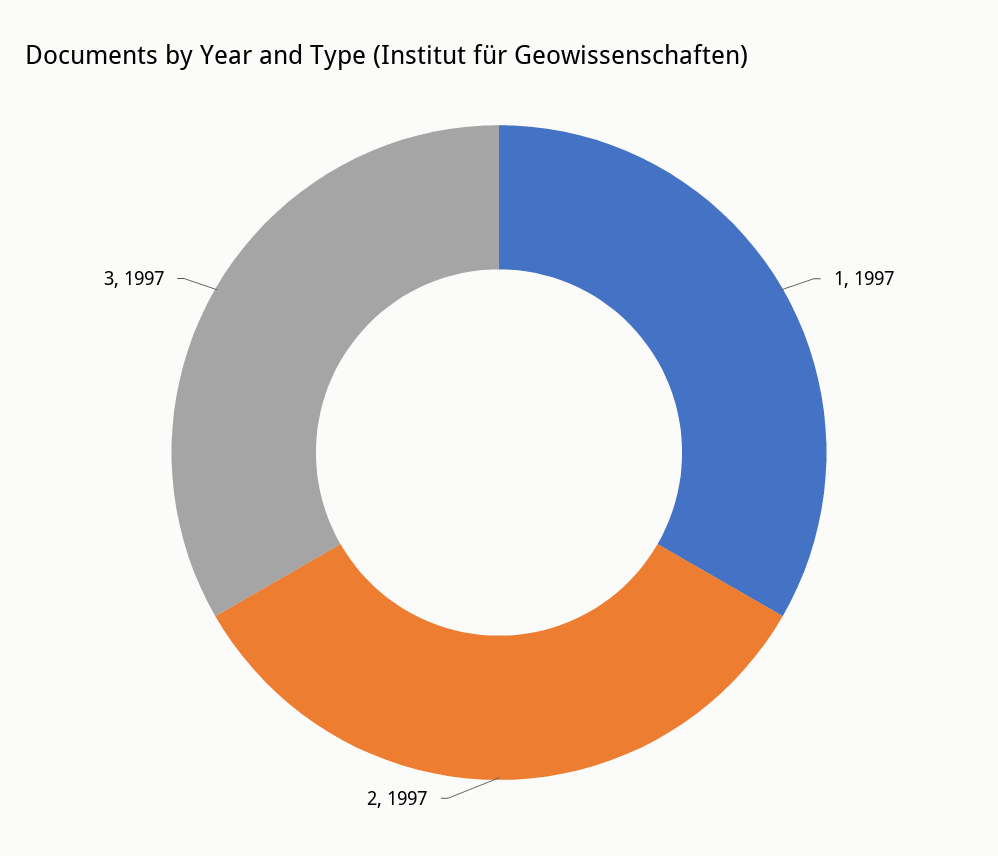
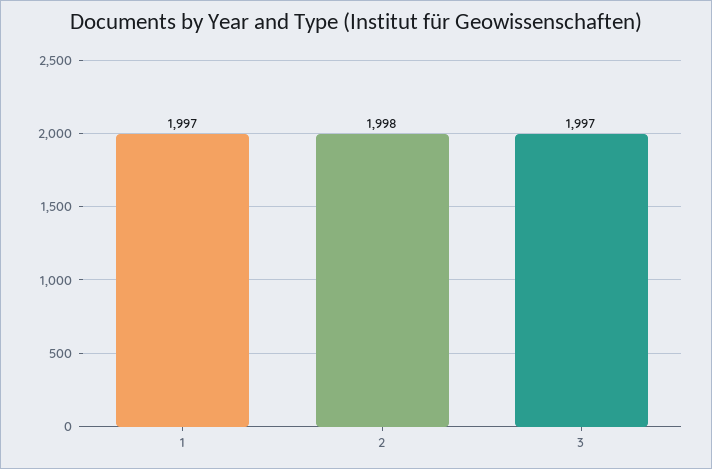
2: 1997 -> 1998

